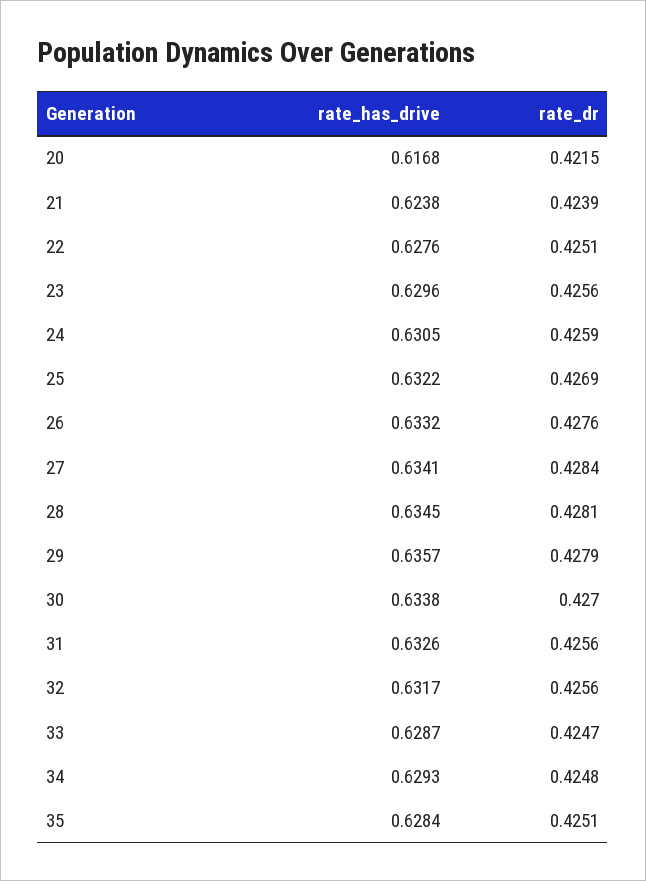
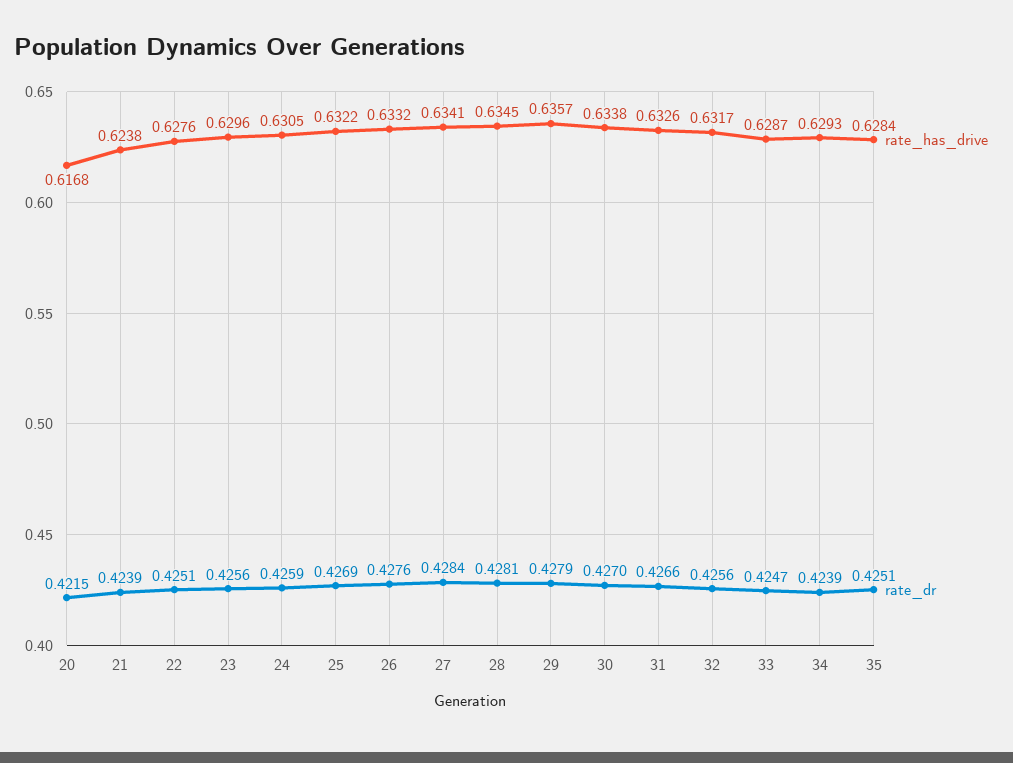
rate_dr, 31: 0.4256 -> 0.4266
rate_dr, 34: 0.4248 -> 0.4239

